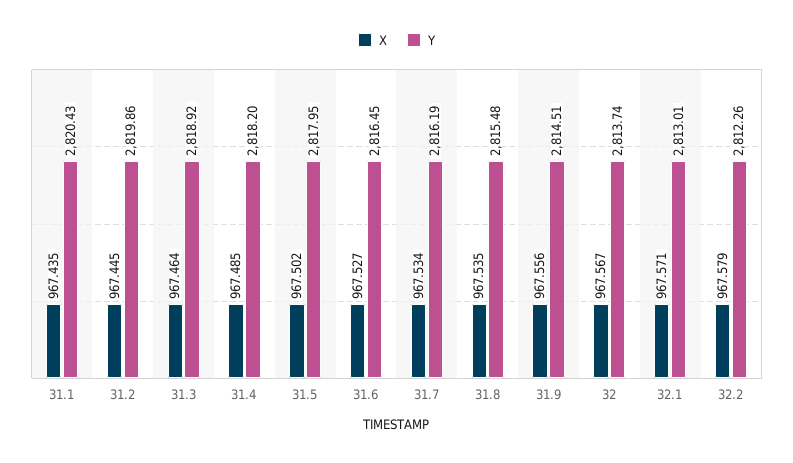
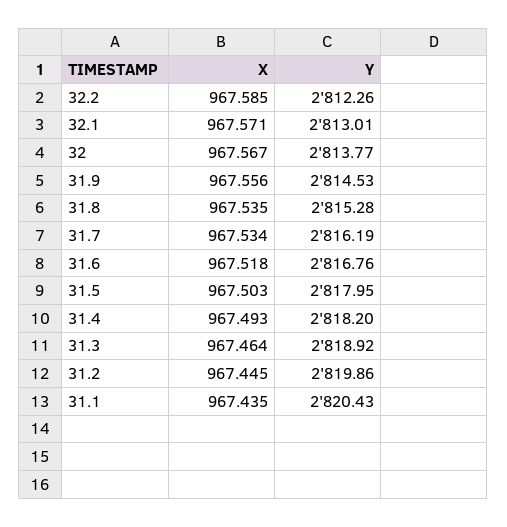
X, 31.4: 967.485 -> 967.493
X, 31.5: 967.502 -> 967.503
X, 31.6: 967.527 -> 967.518
Y, 31.6: 2816.45 -> 2816.76
Y, 31.8: 2815.48 -> 2815.28
Y, 31.9: 2814.51 -> 2814.53
Y, 32: 2813.74 -> 2813.77
X, 32.2: 967.579 -> 967.585

